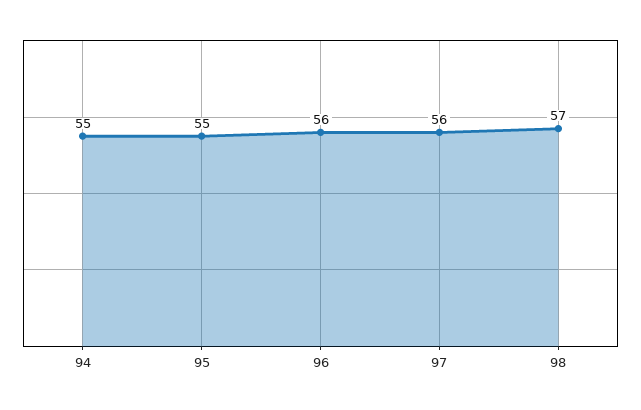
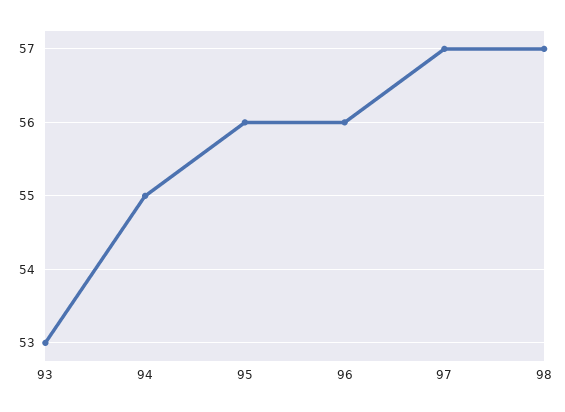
95: 55 -> 56
97: 56 -> 57
93: none -> 53

